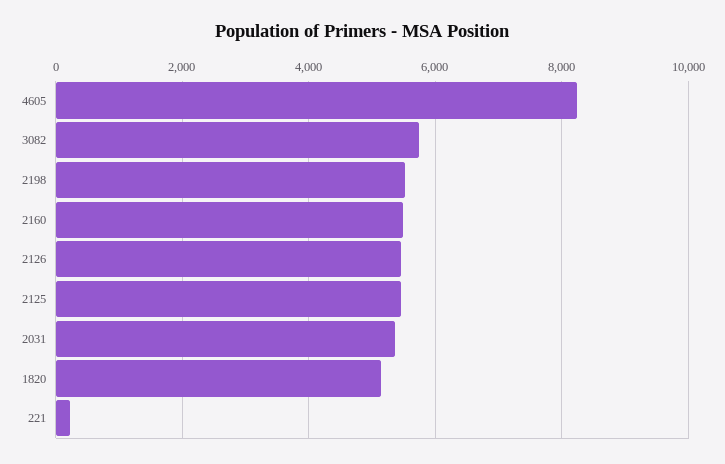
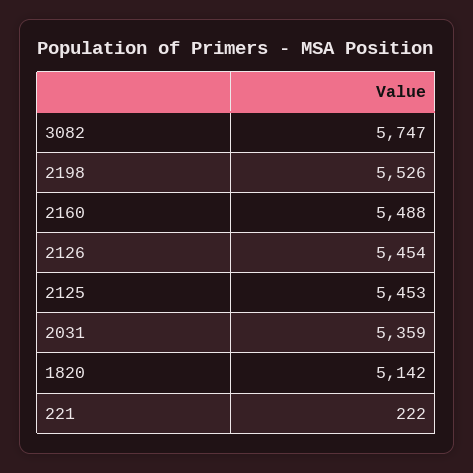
4605: 8200 -> none

